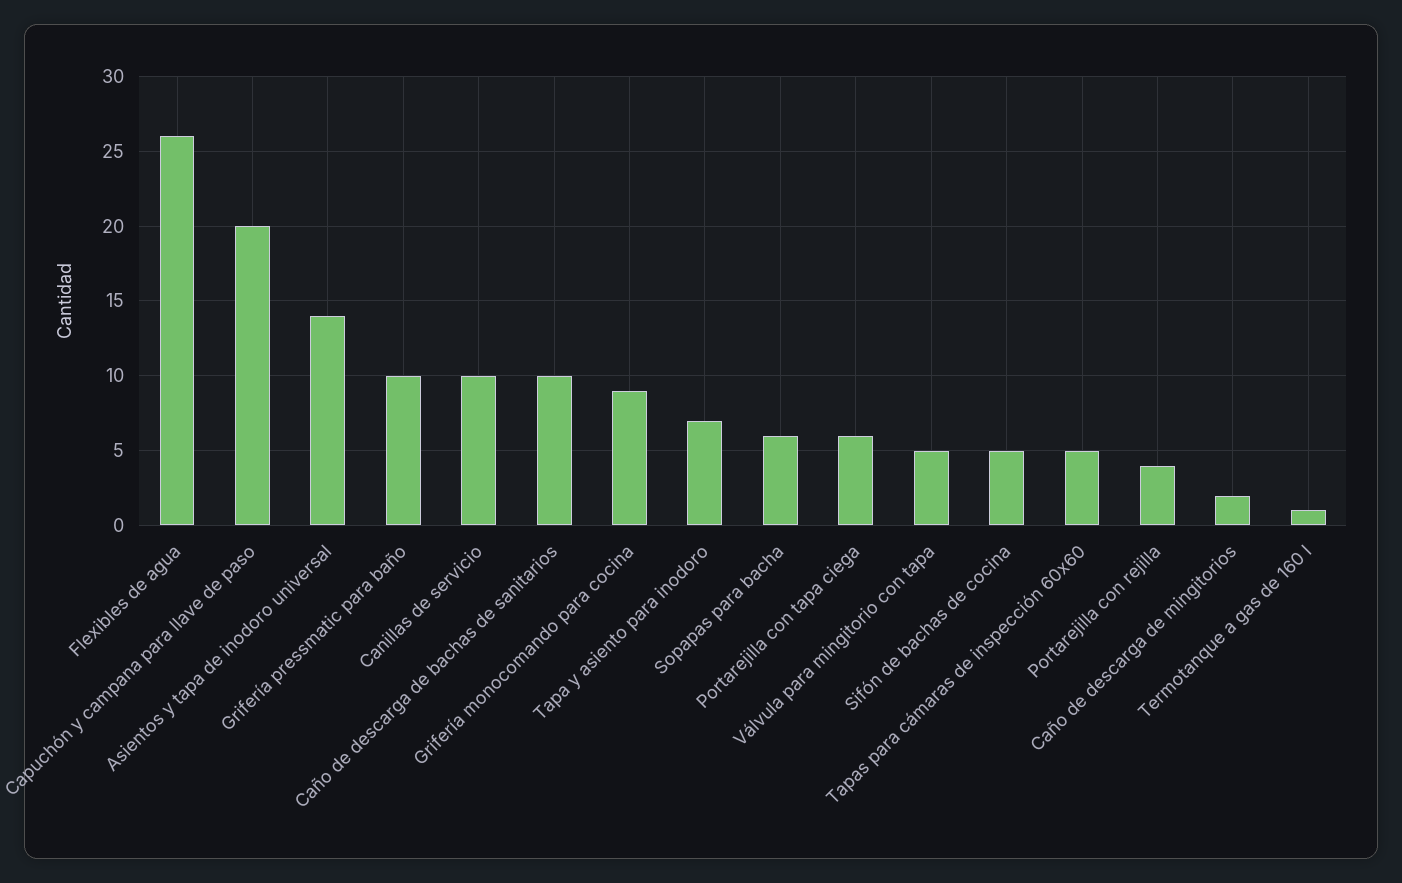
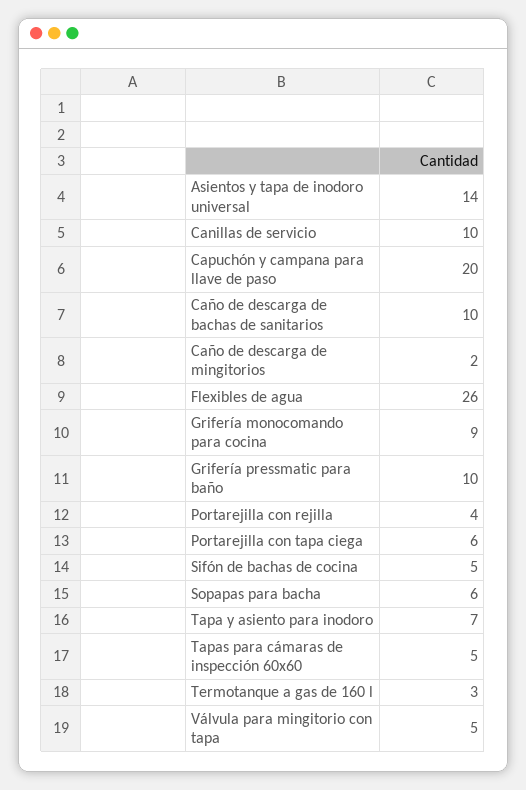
Termotanque a gas de 160 l: 1 -> 3

